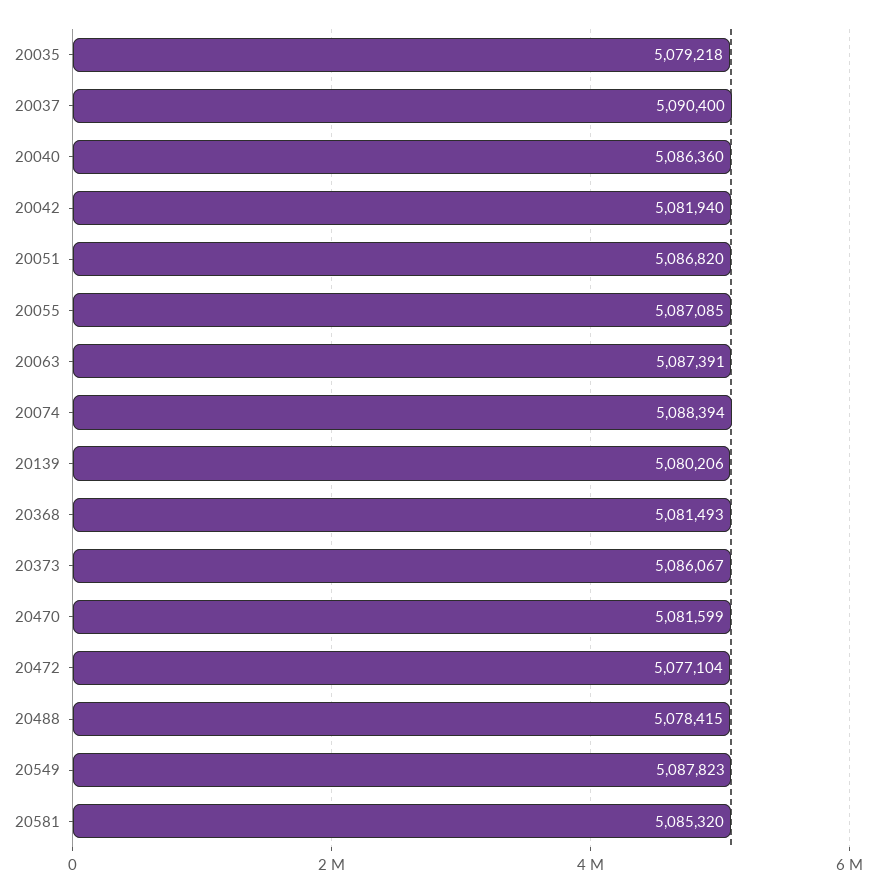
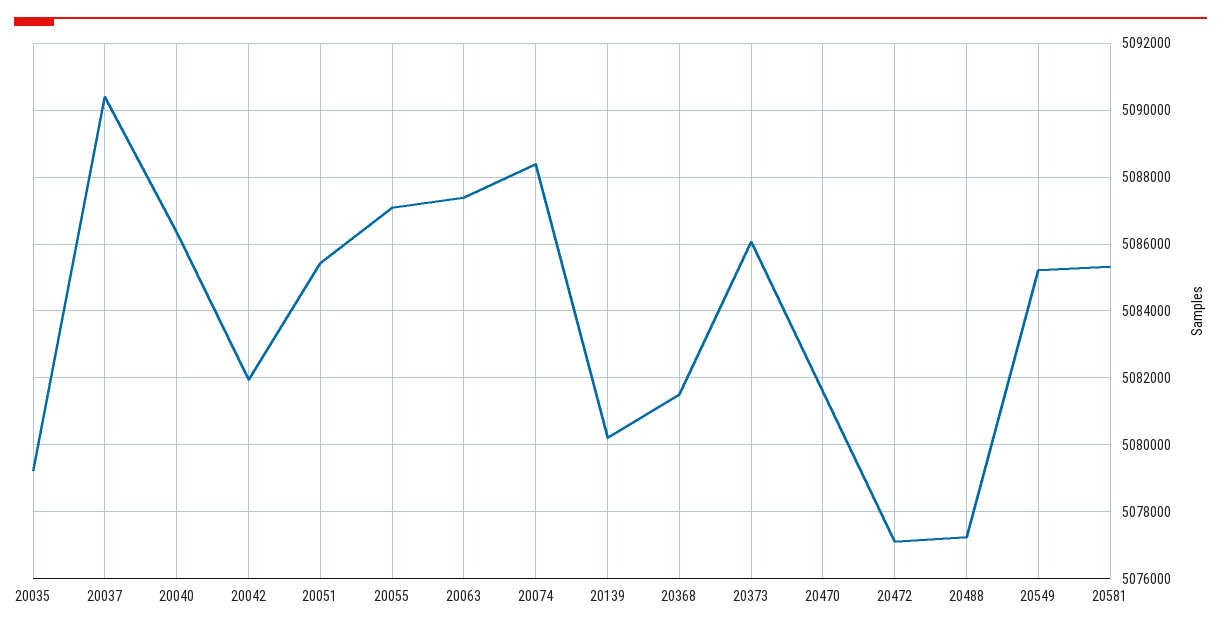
20051: 5086820 -> 5085400
20488: 5078415 -> 5077200
20549: 5087823 -> 5085200

